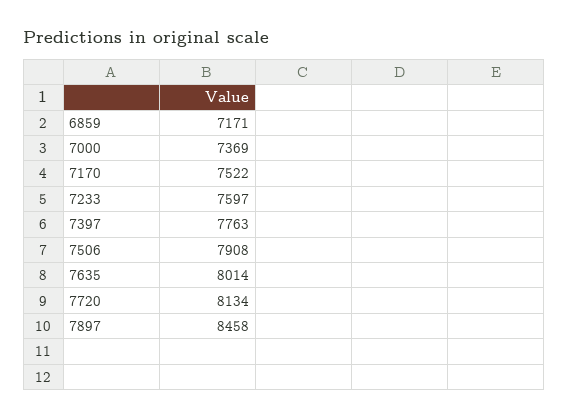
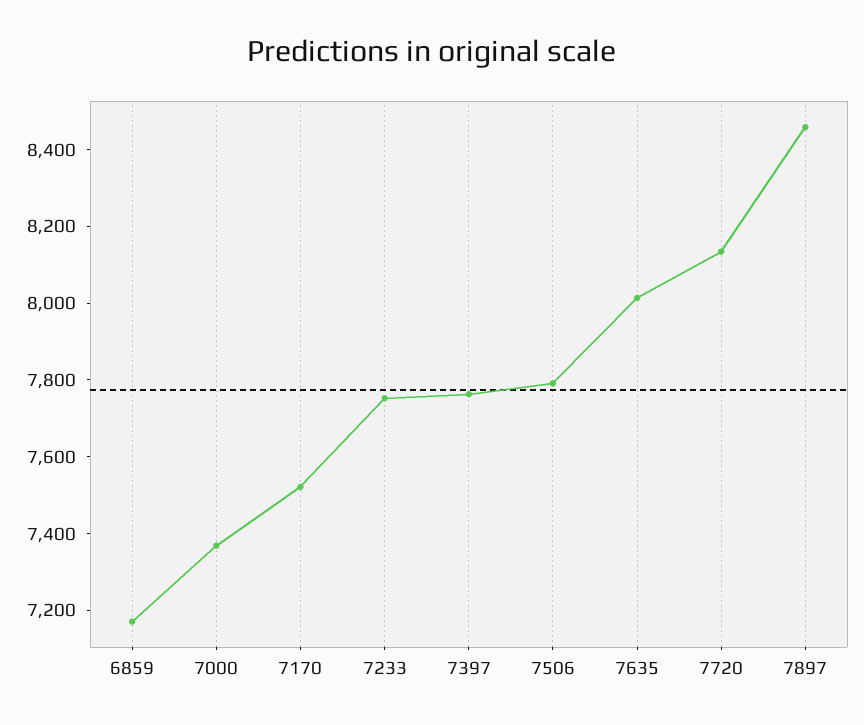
7233: 7597 -> 7750
7506: 7908 -> 7800

